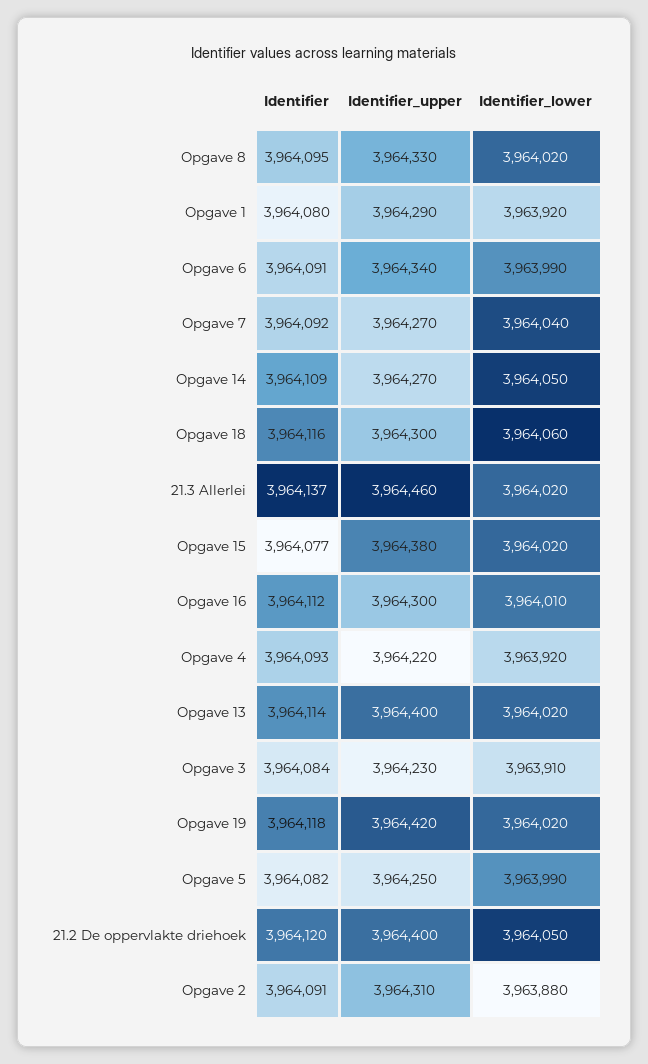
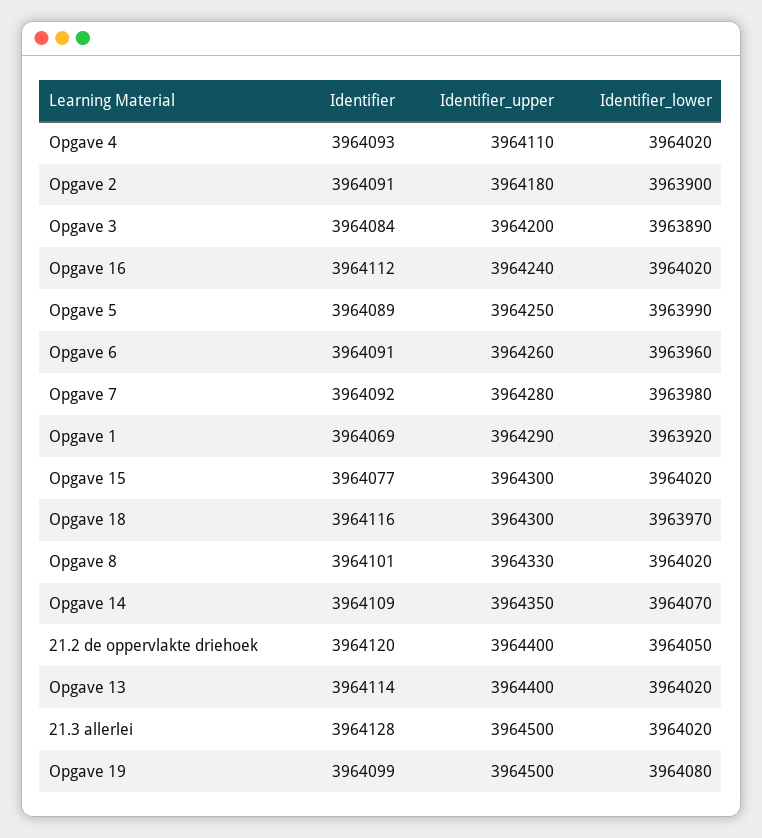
Identifier, Opgave 8: 3964095 -> 3964101
Identifier, Opgave 1: 3964080 -> 3964069
Identifier_upper, Opgave 6: 3964340 -> 3964260
Identifier_lower, Opgave 6: 3963990 -> 3963960
Identifier_upper, Opgave 7: 3964270 -> 3964280
Identifier_lower, Opgave 7: 3964040 -> 3963980
Identifier_upper, Opgave 14: 3964270 -> 3964350
Identifier_lower, Opgave 14: 3964050 -> 3964070
Identifier_lower, Opgave 18: 3964060 -> 3963970
Identifier, 21.3 Allerlei: 3964137 -> 3964128
Identifier_upper, 21.3 Allerlei: 3964460 -> 3964500
Identifier_upper, Opgave 15: 3964380 -> 3964300
Identifier_upper, Opgave 16: 3964300 -> 3964240
Identifier_lower, Opgave 16: 3964010 -> 3964020
Identifier_upper, Opgave 4: 3964220 -> 3964110
Identifier_lower, Opgave 4: 3963920 -> 3964020
Identifier_upper, Opgave 3: 3964230 -> 3964200
Identifier_lower, Opgave 3: 3963910 -> 3963890
Identifier, Opgave 19: 3964118 -> 3964099
Identifier_upper, Opgave 19: 3964420 -> 3964500
Identifier_lower, Opgave 19: 3964020 -> 3964080
Identifier, Opgave 5: 3964082 -> 3964089
Identifier_upper, Opgave 2: 3964310 -> 3964180
Identifier_lower, Opgave 2: 3963880 -> 3963900

